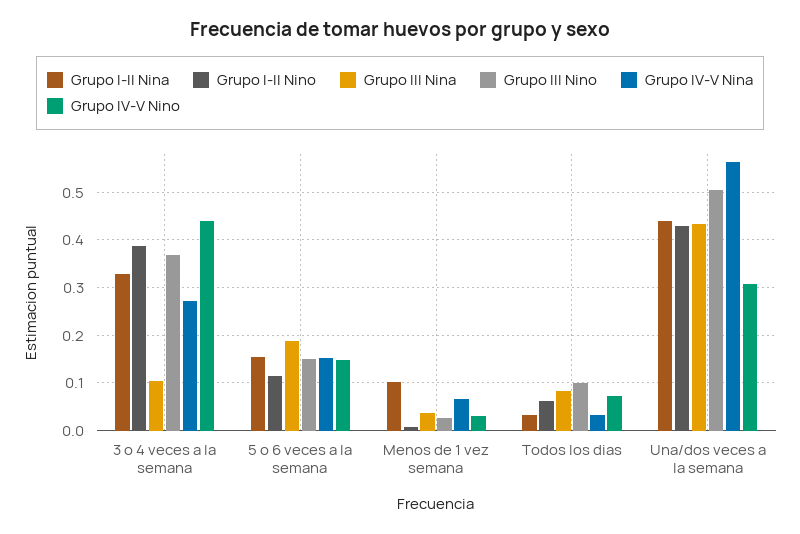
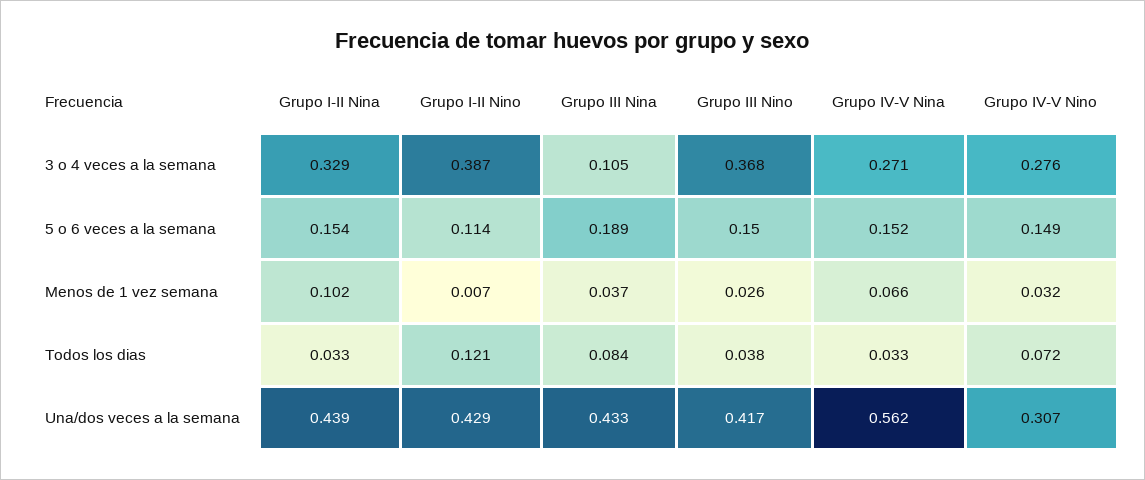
Grupo IV-V Nino, 3 o 4 veces a la semana: 0.44 -> 0.276
Grupo I-II Nino, Todos los dias: 0.06 -> 0.121
Grupo III Nino, Todos los dias: 0.1 -> 0.038
Grupo III Nino, Una/dos veces a la semana: 0.5 -> 0.417

